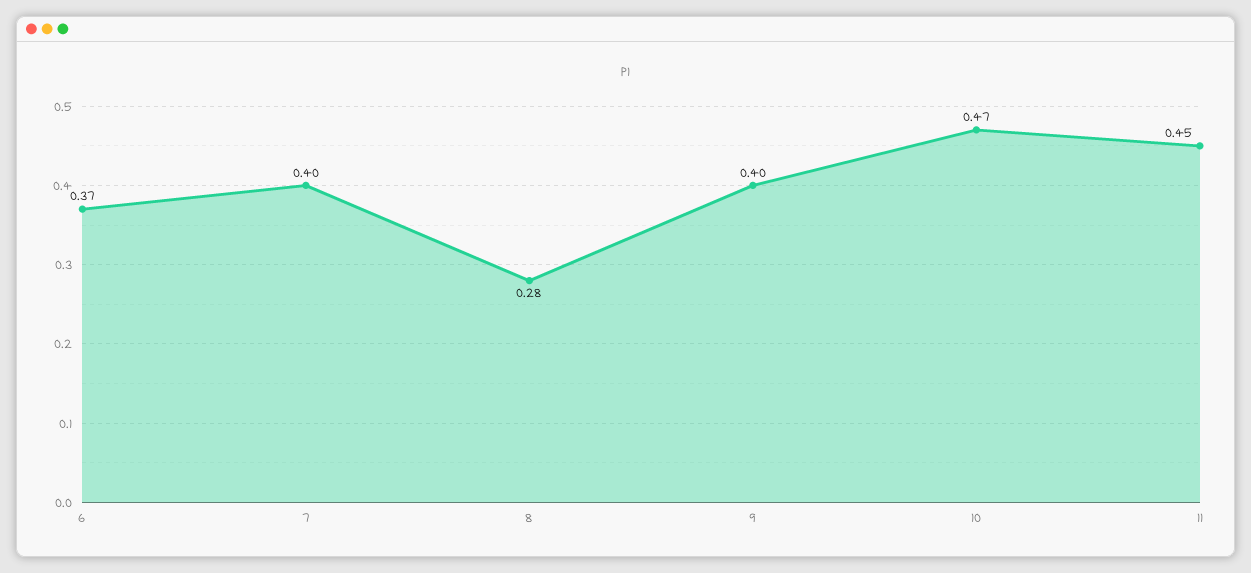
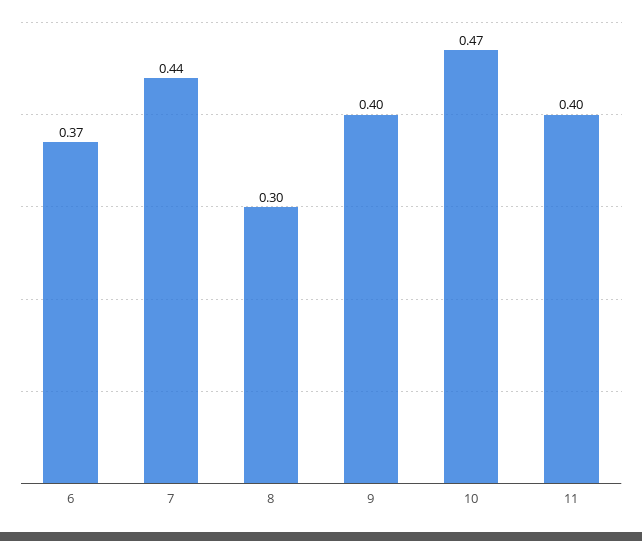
7: 0.4 -> 0.44
8: 0.28 -> 0.3
11: 0.45 -> 0.4

